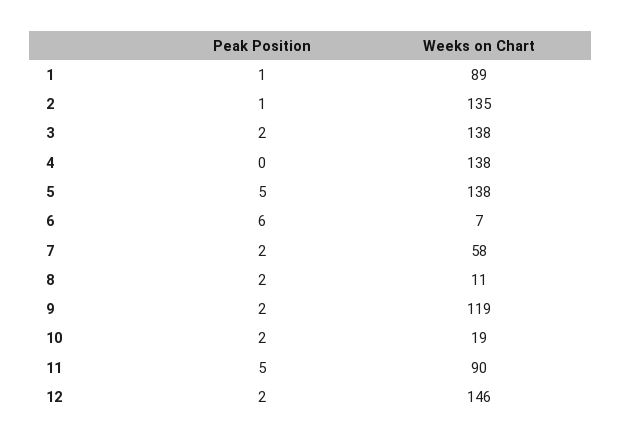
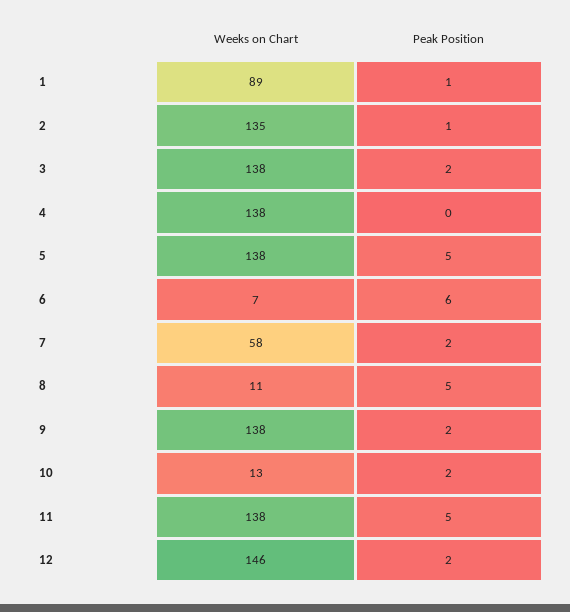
Peak Position, 8: 2 -> 5
Weeks on Chart, 9: 119 -> 138
Weeks on Chart, 10: 19 -> 13
Weeks on Chart, 11: 90 -> 138

